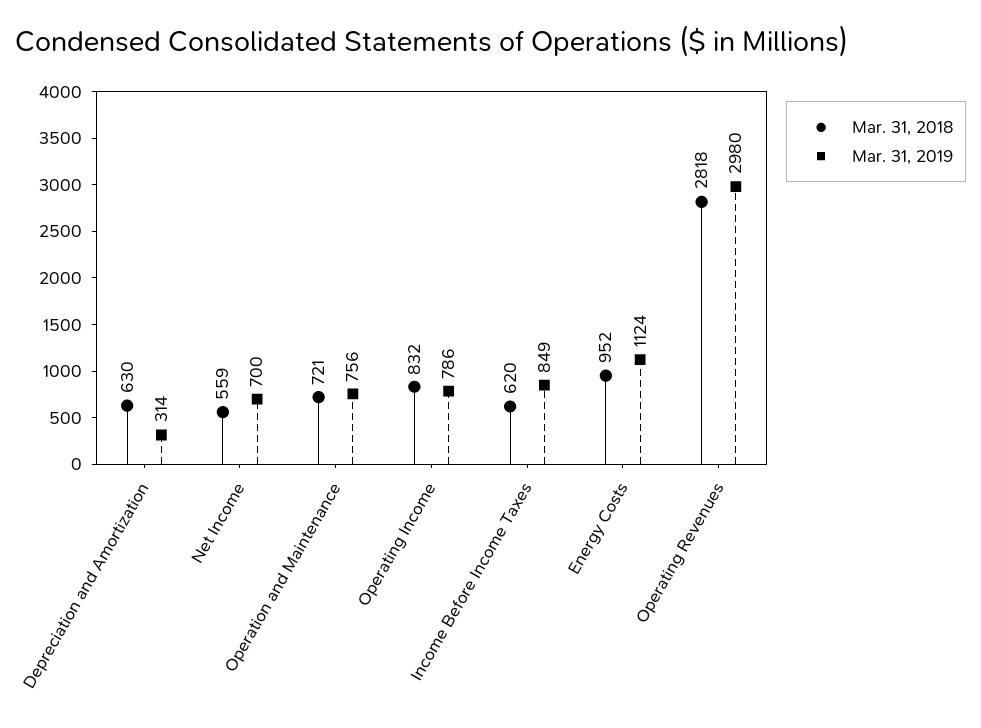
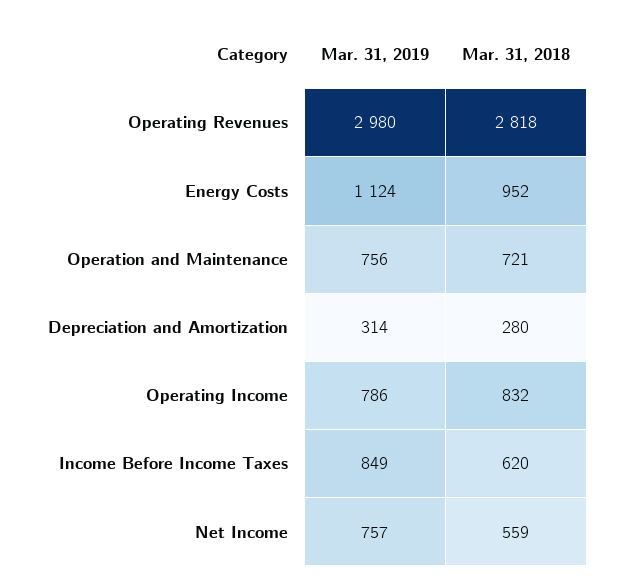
Mar. 31, 2018, Depreciation and Amortization: 630 -> 280
Mar. 31, 2019, Net Income: 700 -> 757

